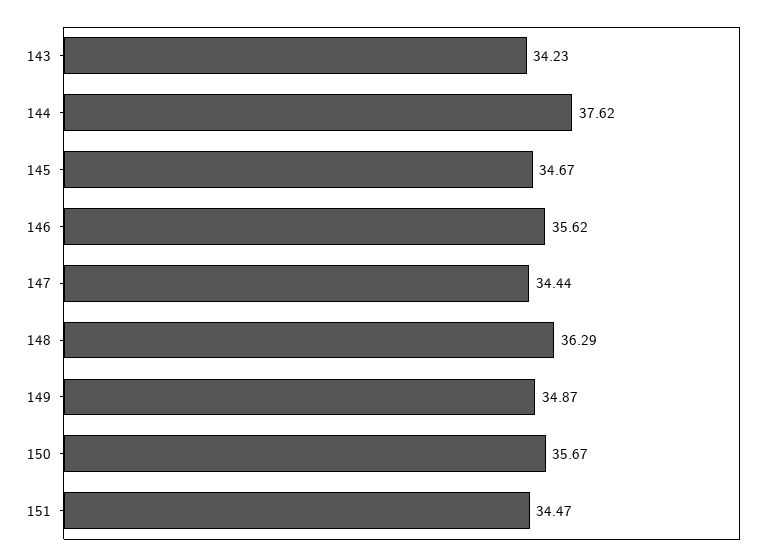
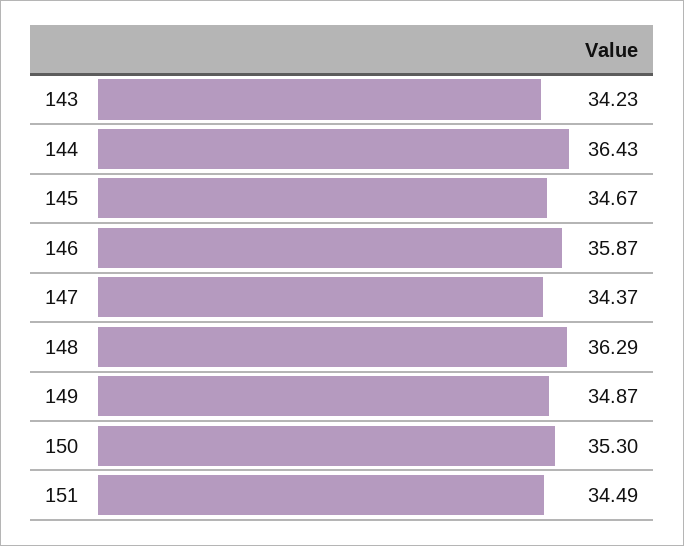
144: 37.62 -> 36.43
146: 35.62 -> 35.87
147: 34.44 -> 34.37
150: 35.67 -> 35.3
151: 34.47 -> 34.49

